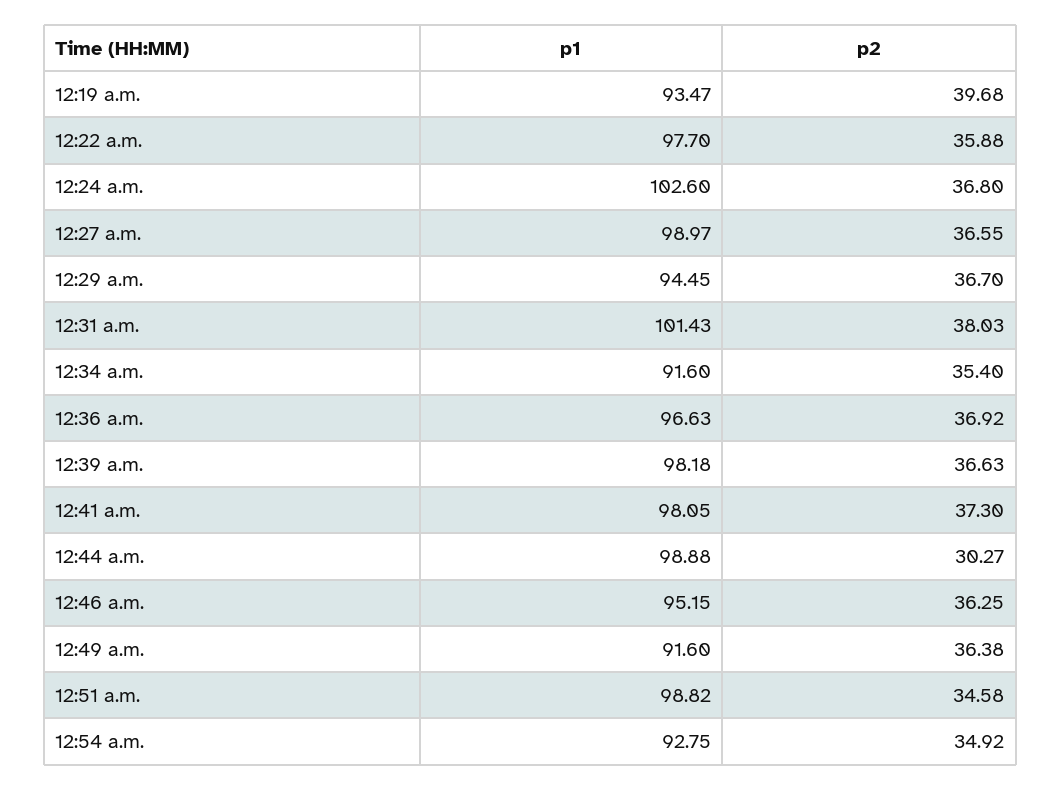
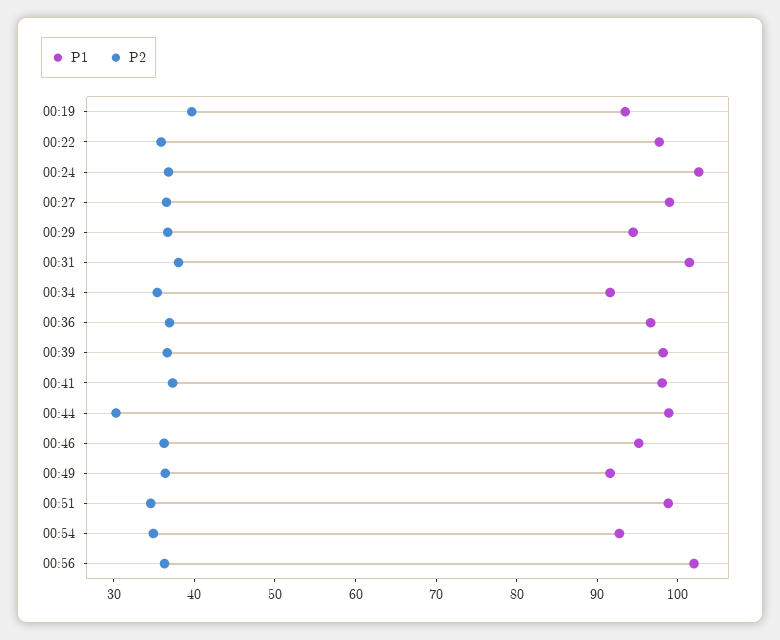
p1, 00:56: none -> 102
p2, 00:56: none -> 36

